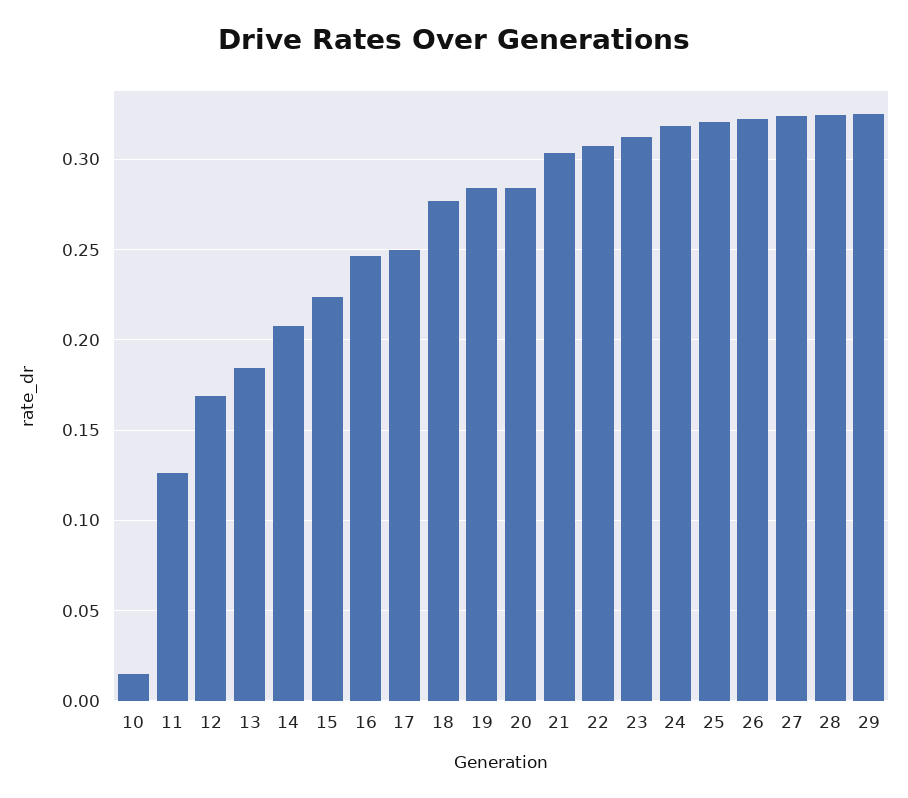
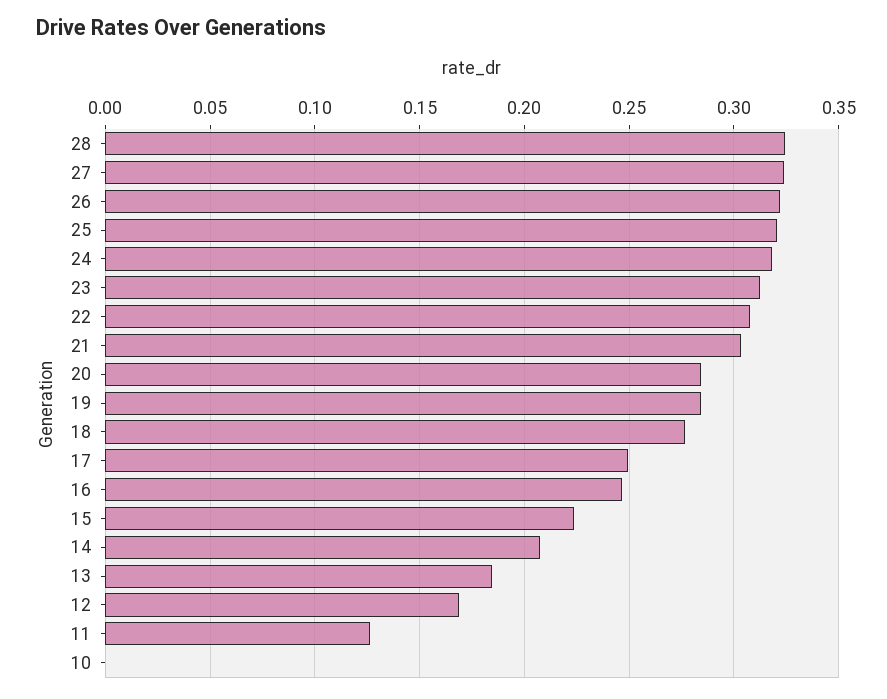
10: 0.015 -> 0
29: 0.325 -> none

